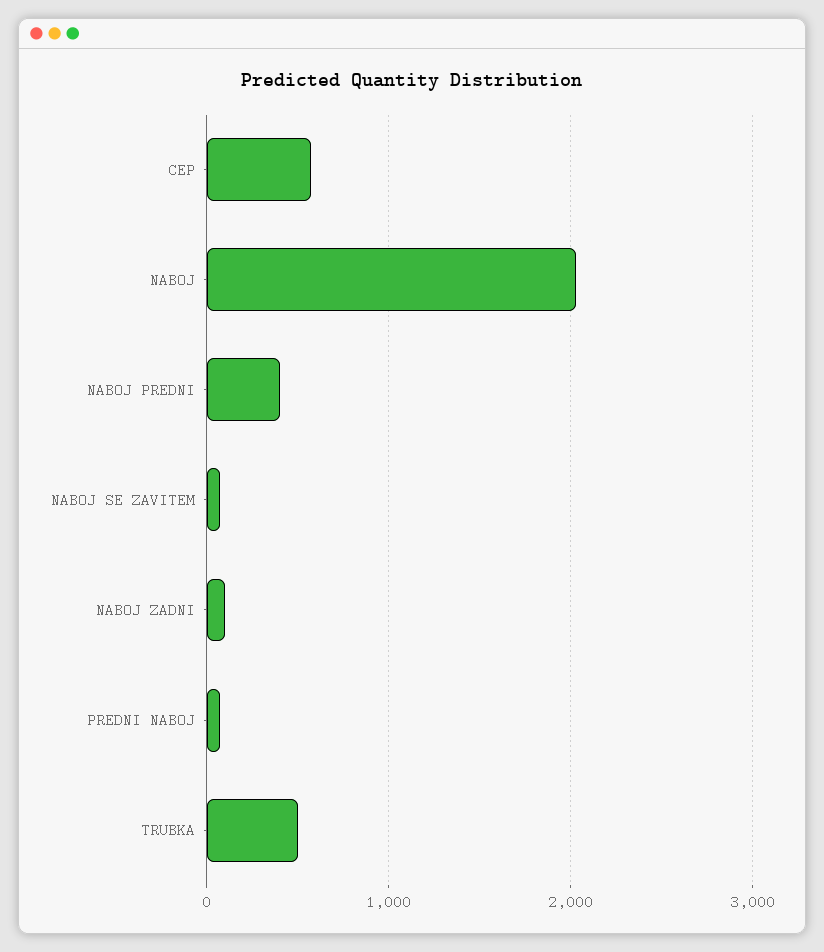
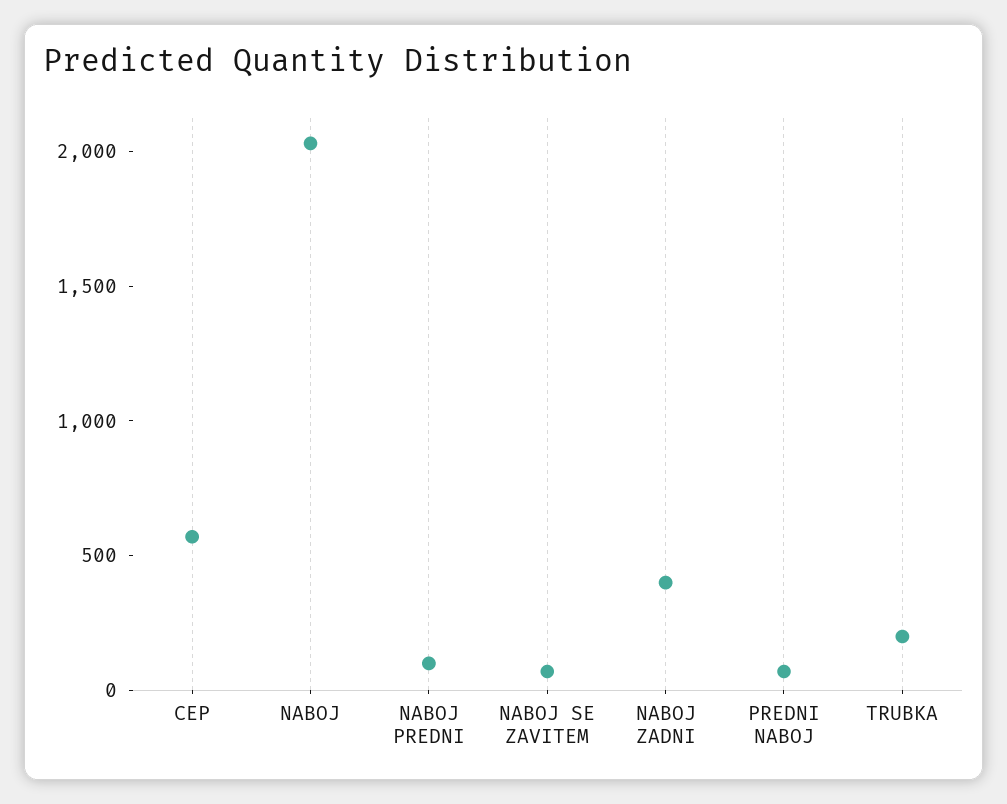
NABOJ PREDNI: 400 -> 100
NABOJ ZADNI: 100 -> 400
TRUBKA: 500 -> 200

